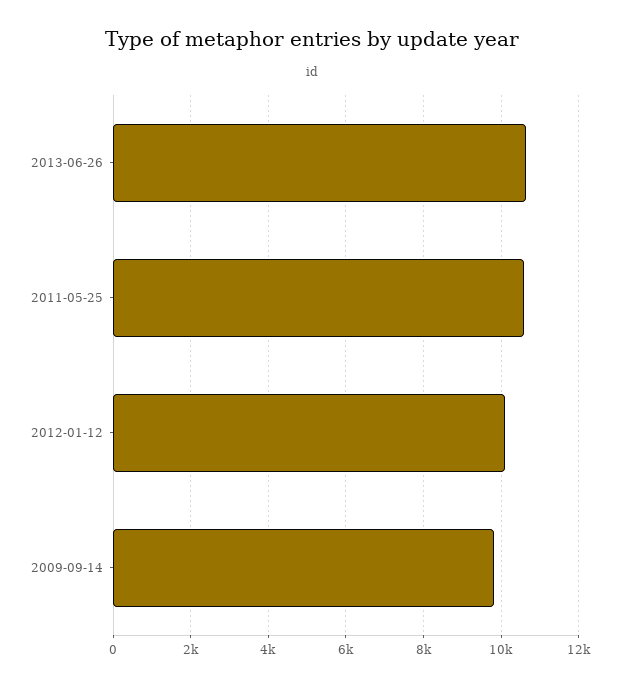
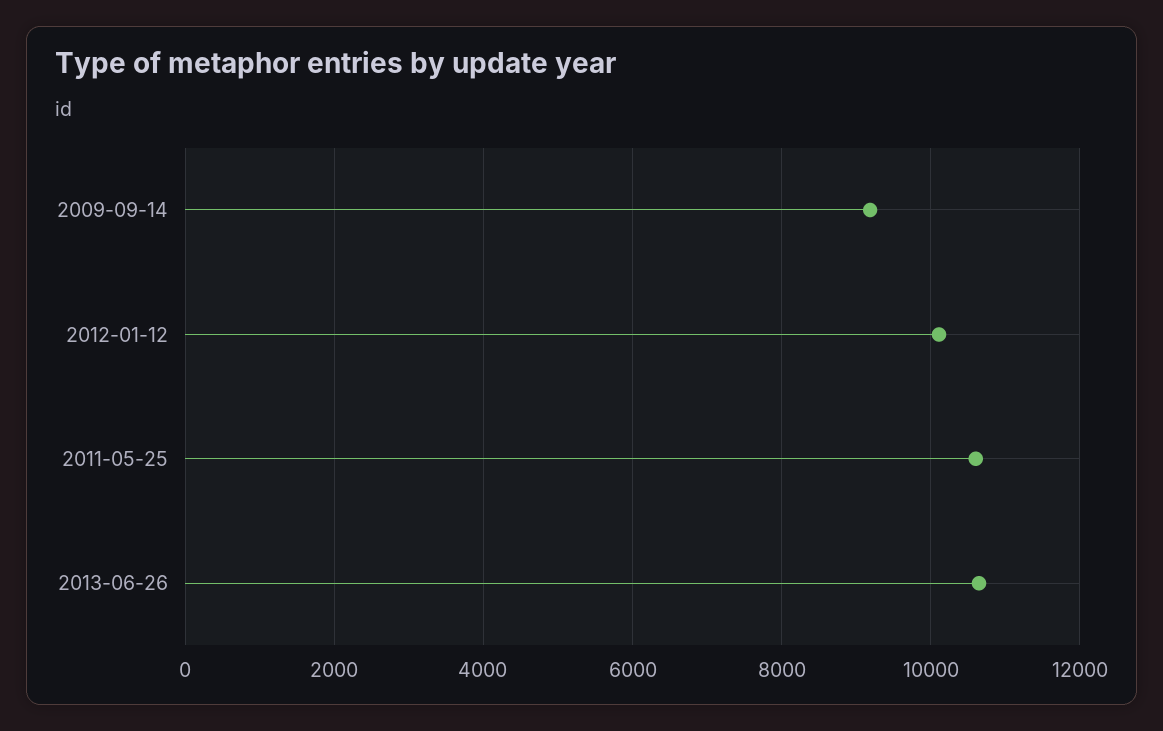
2009-09-14: 9800 -> 9200

